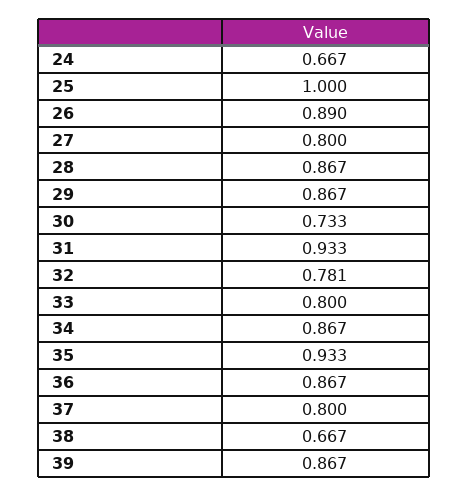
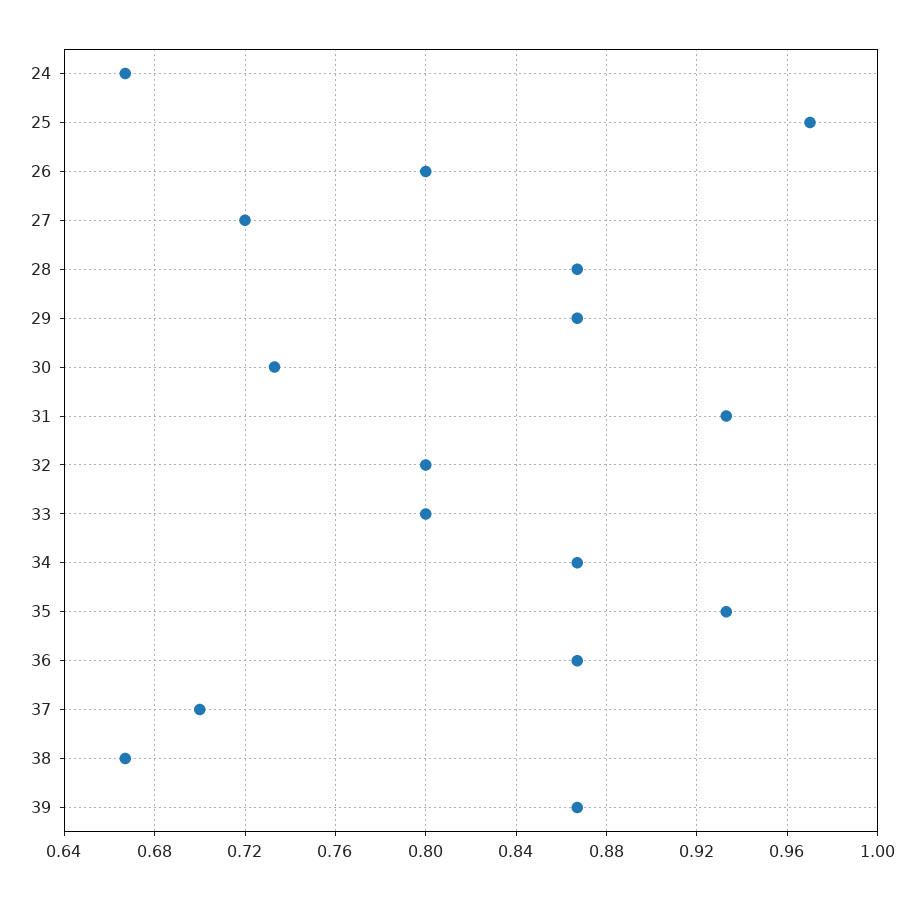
25: 1 -> 0.97
26: 0.89 -> 0.8
27: 0.8 -> 0.72
32: 0.781 -> 0.8
37: 0.8 -> 0.7

